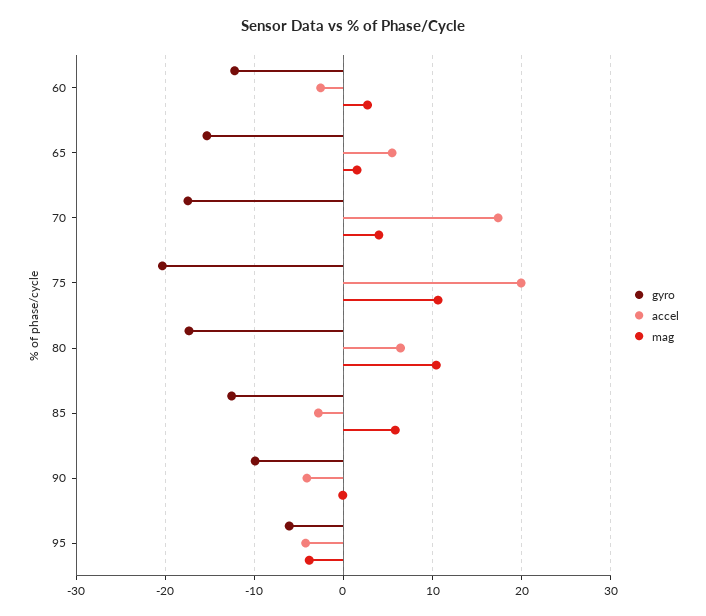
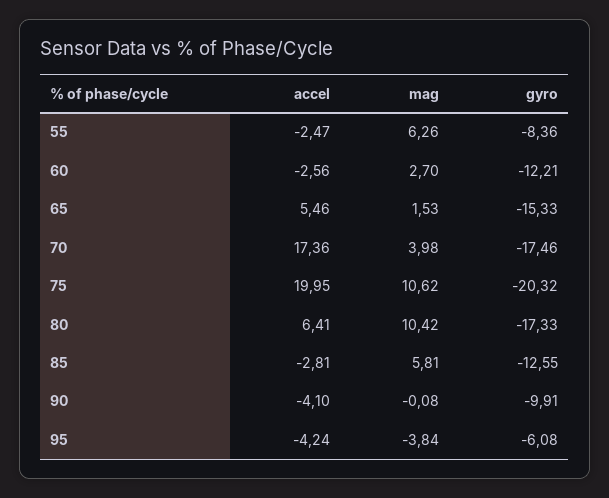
accel, 55: none -> -2.47
mag, 55: none -> 6.26
gyro, 55: none -> -8.36

